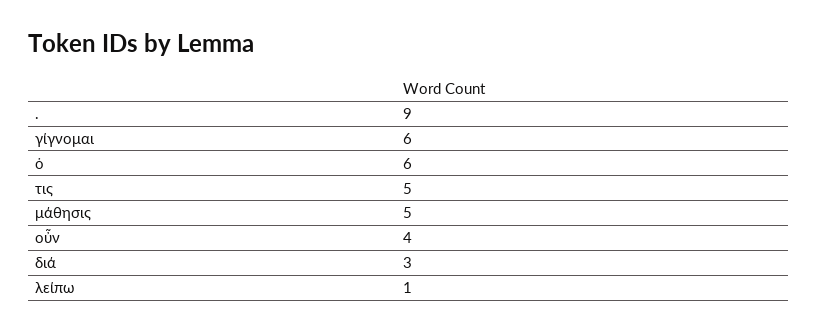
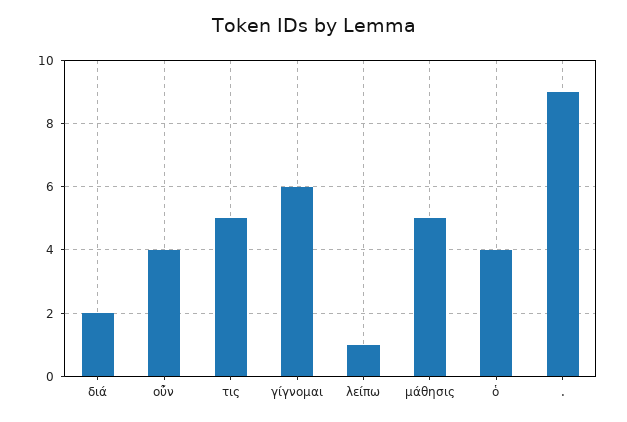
ὁ: 6 -> 4
διά: 3 -> 2

